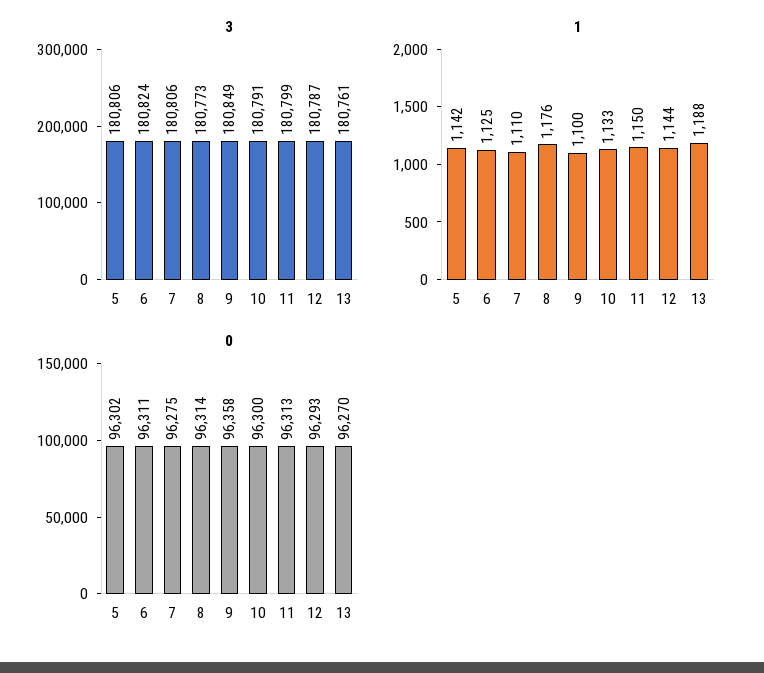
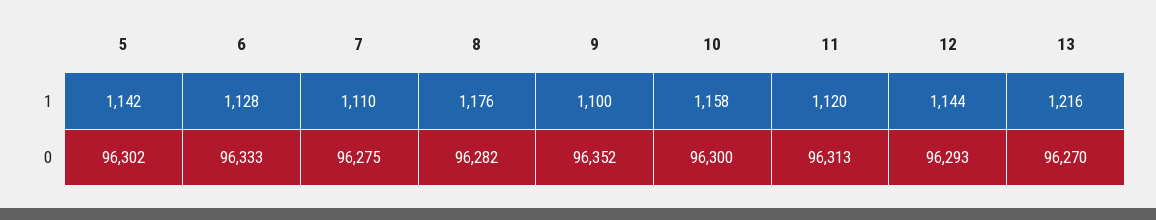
3, 5: 180806 -> none
3, 6: 180824 -> none
3, 7: 180806 -> none
3, 8: 180773 -> none
3, 9: 180849 -> none
3, 10: 180791 -> none
3, 11: 180799 -> none
3, 12: 180787 -> none
3, 13: 180761 -> none
1, 6: 1125 -> 1128
1, 10: 1133 -> 1158
1, 11: 1150 -> 1120
1, 13: 1188 -> 1216
0, 6: 96311 -> 96333
0, 8: 96314 -> 96282
0, 9: 96358 -> 96352

